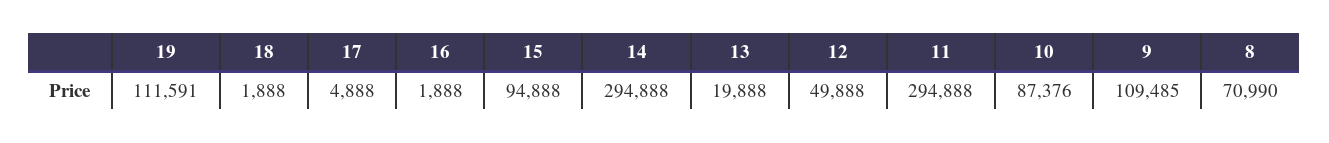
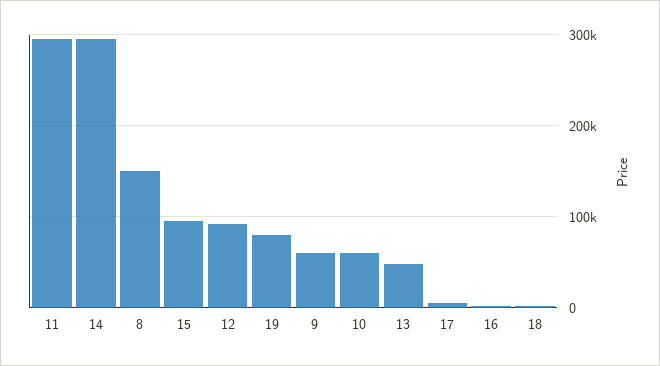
19: 111591 -> 80000
13: 19888 -> 50000
12: 49888 -> 90000
10: 87376 -> 60000
9: 109485 -> 60000
8: 70990 -> 150000

